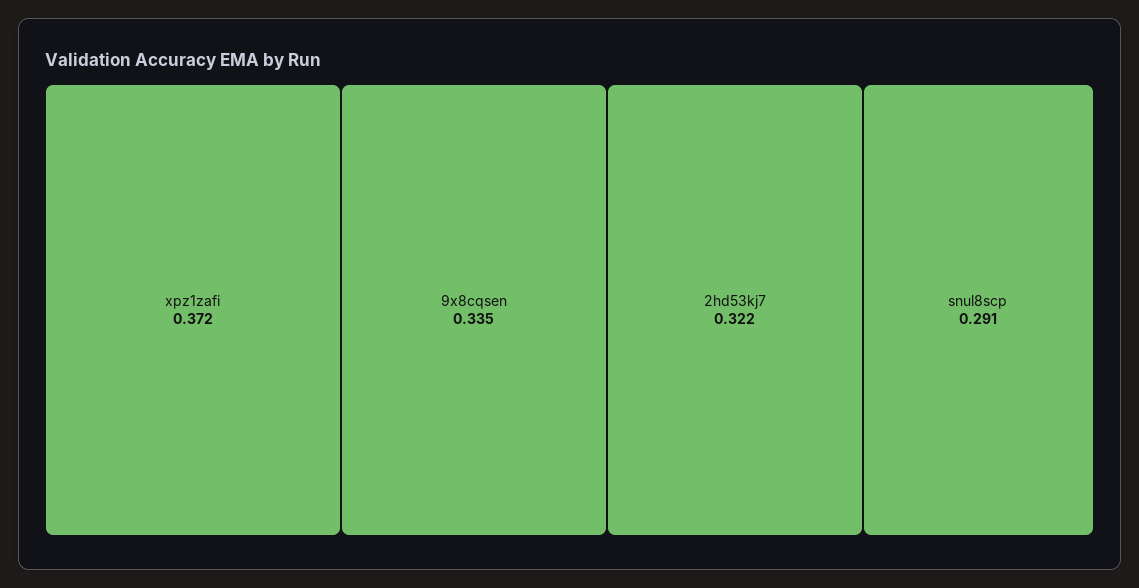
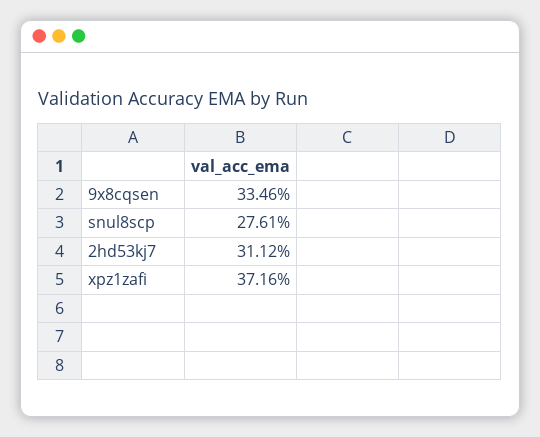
2hd53kj7: 0.322 -> 0.3112
snul8scp: 0.291 -> 0.2761

